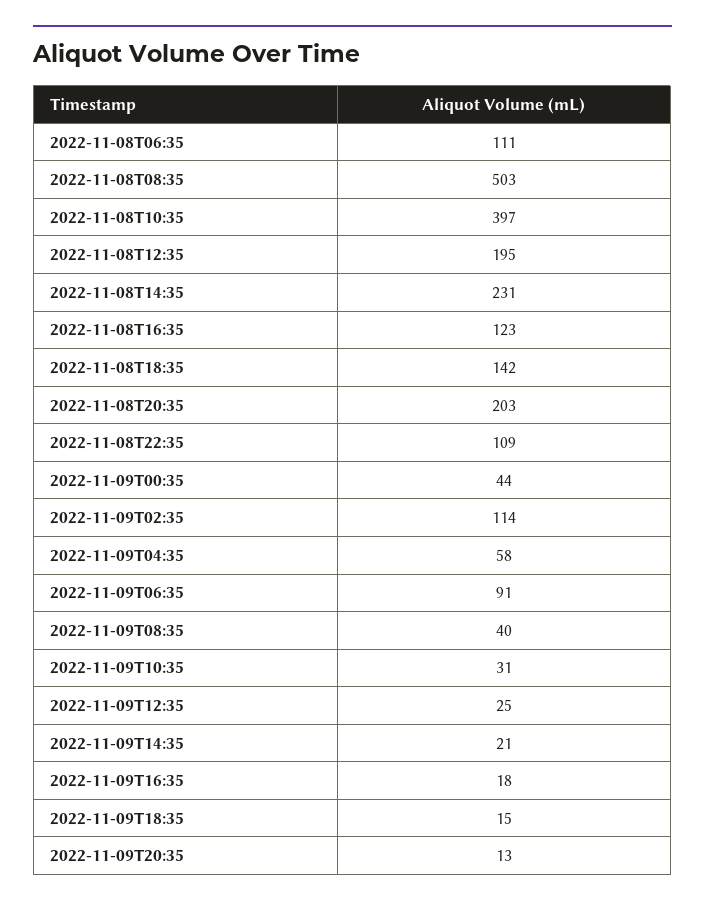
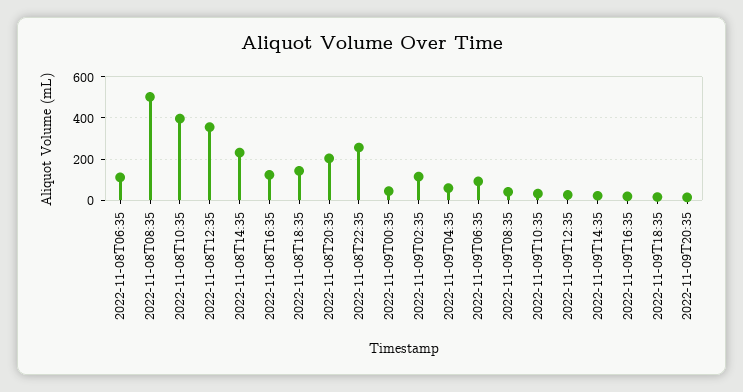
2022-11-08T12:35: 195 -> 350
2022-11-08T22:35: 109 -> 250

